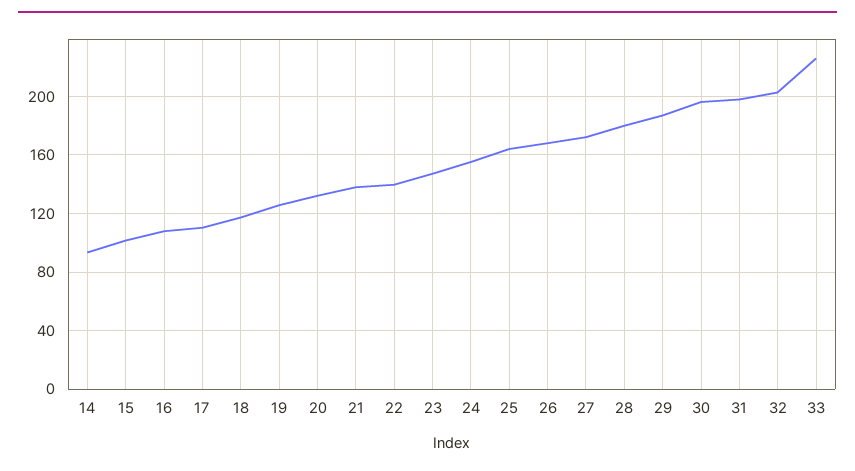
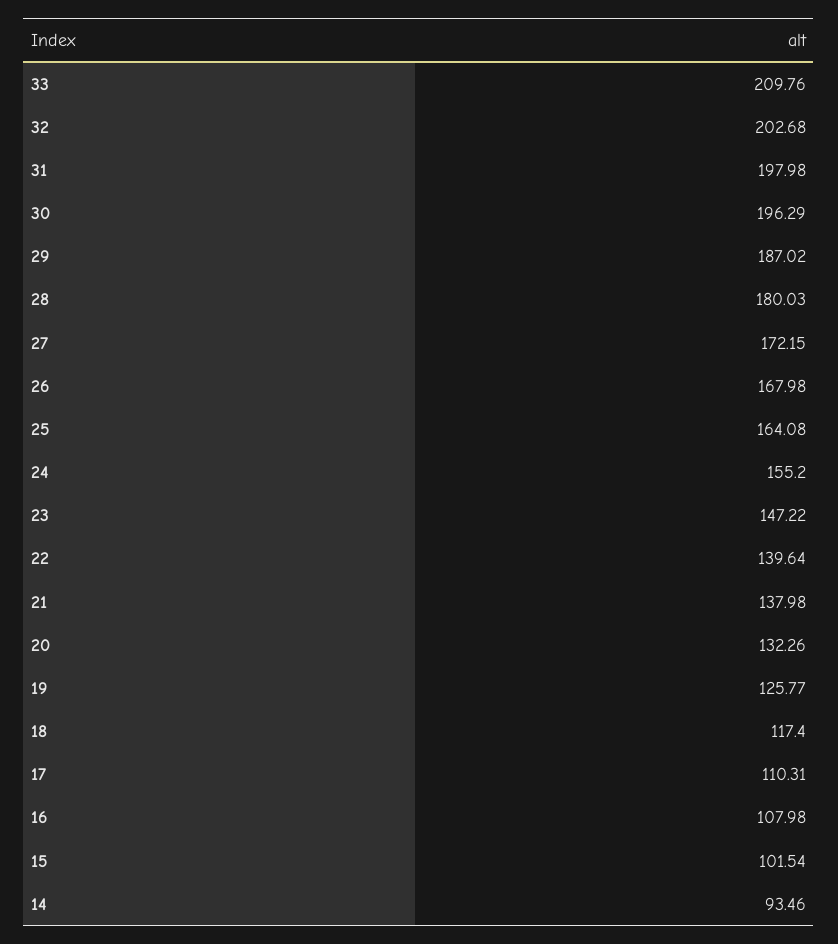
33: 225 -> 209.76

